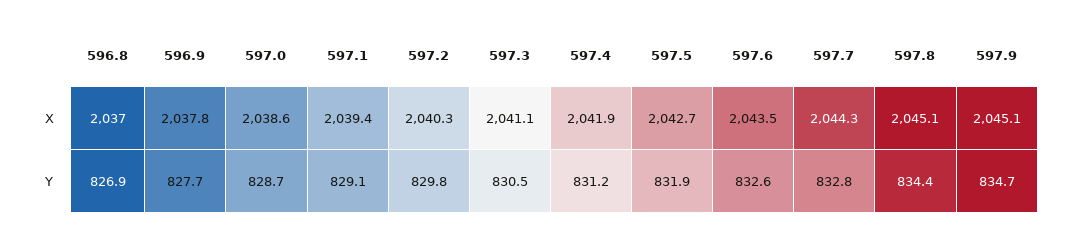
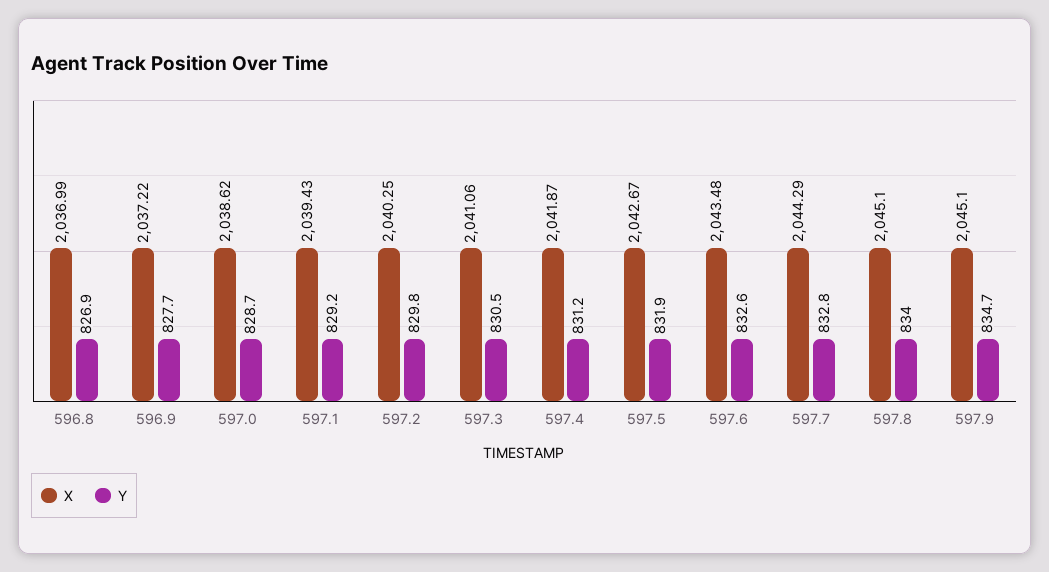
X, 596.9: 2037.8 -> 2037.22
Y, 597.1: 829.1 -> 829.2
Y, 597.8: 834.4 -> 834

